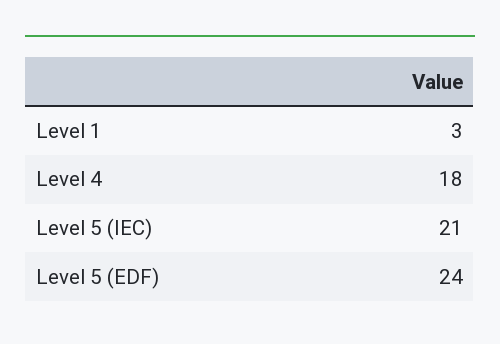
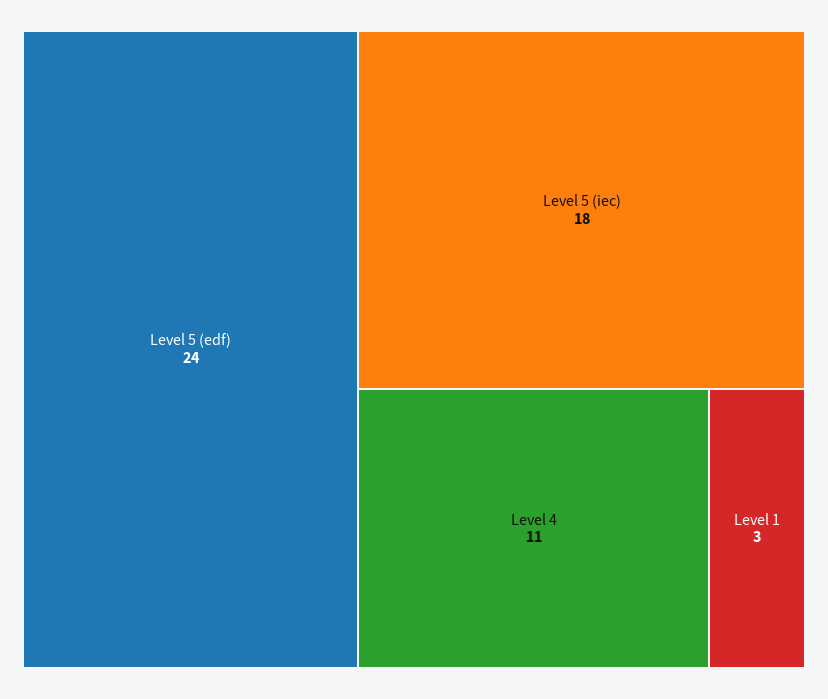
Level 4: 18 -> 11
Level 5 (IEC): 21 -> 18

